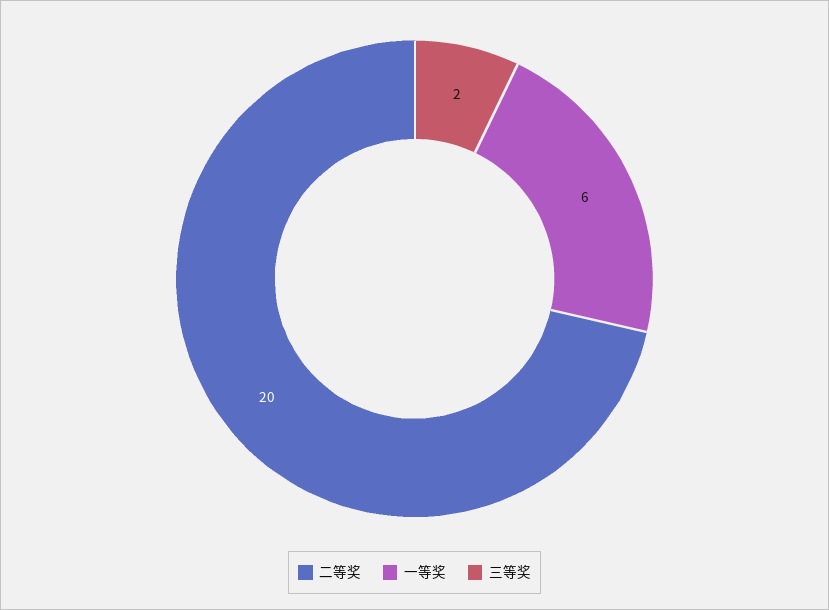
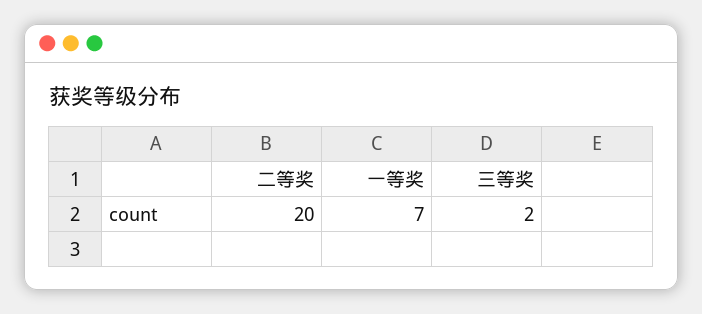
一等奖: 6 -> 7

